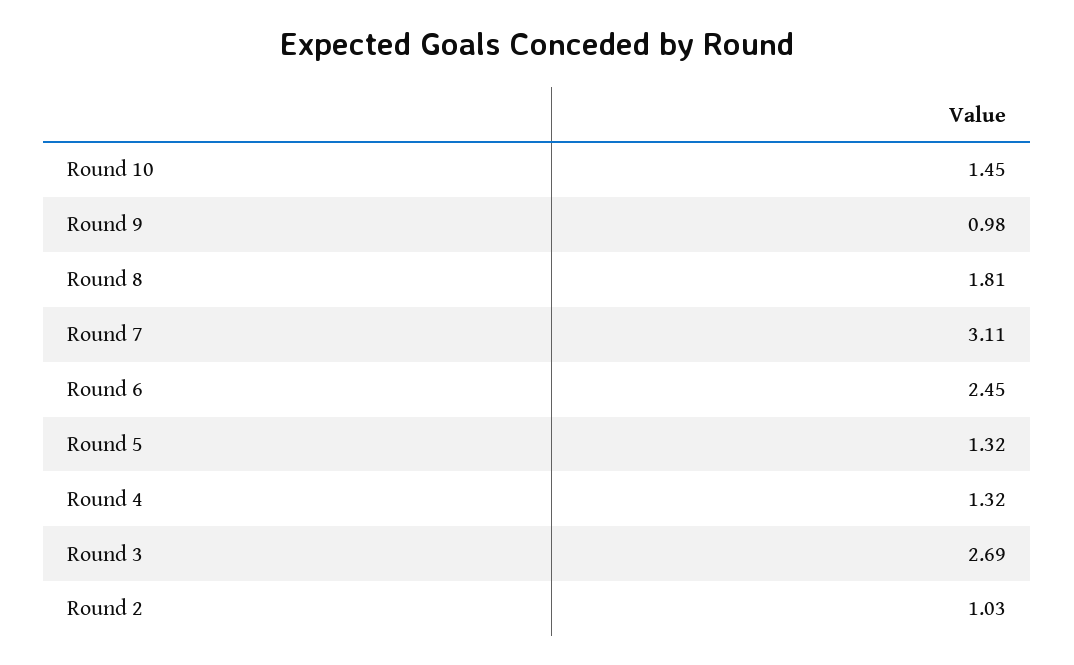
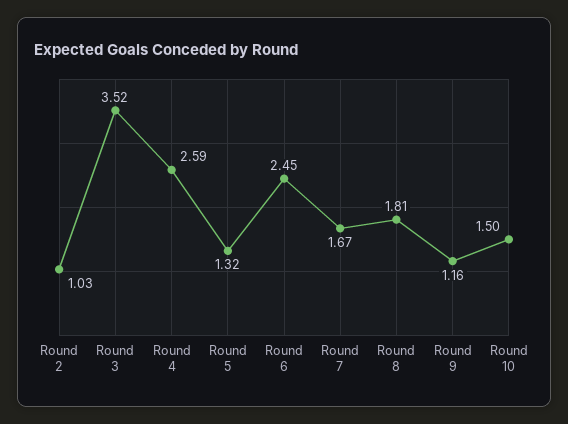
Round 10: 1.45 -> 1.5
Round 9: 0.98 -> 1.16
Round 7: 3.11 -> 1.67
Round 4: 1.32 -> 2.59
Round 3: 2.69 -> 3.52

